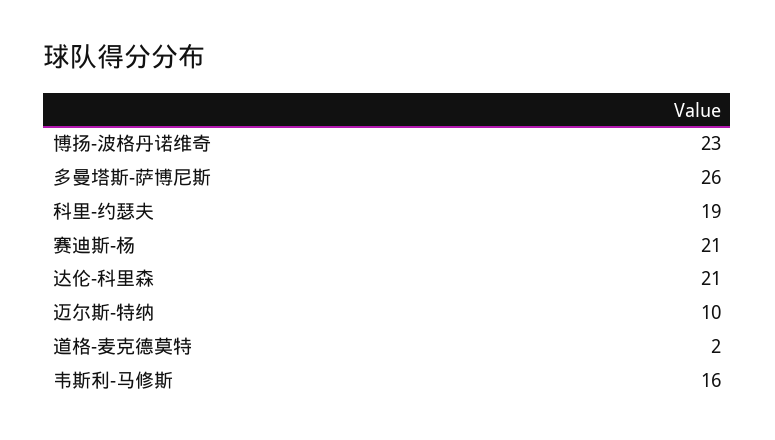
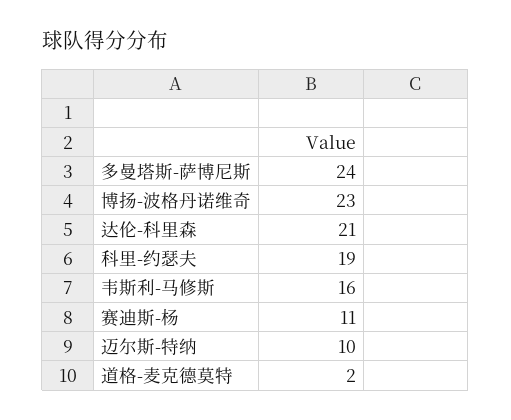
多曼塔斯-萨博尼斯: 26 -> 24
赛迪斯-杨: 21 -> 11

